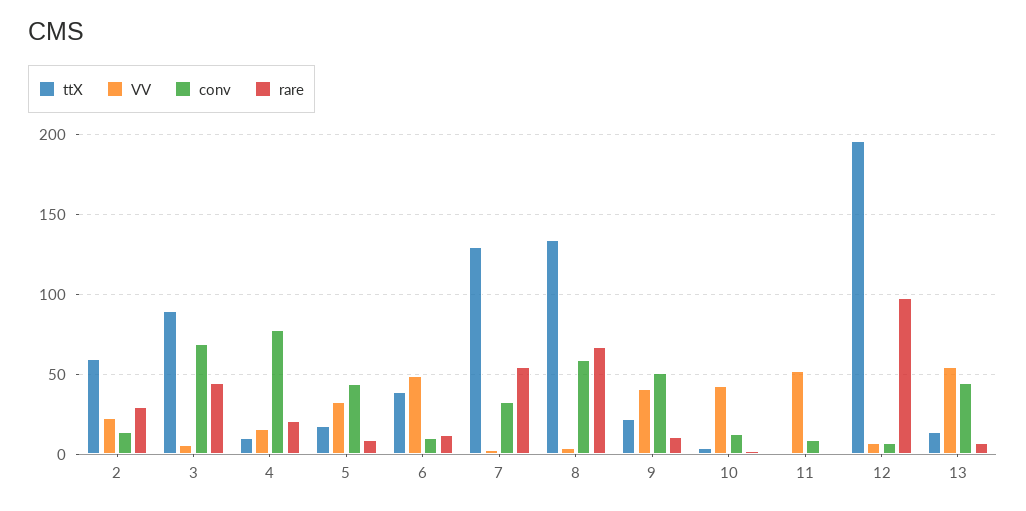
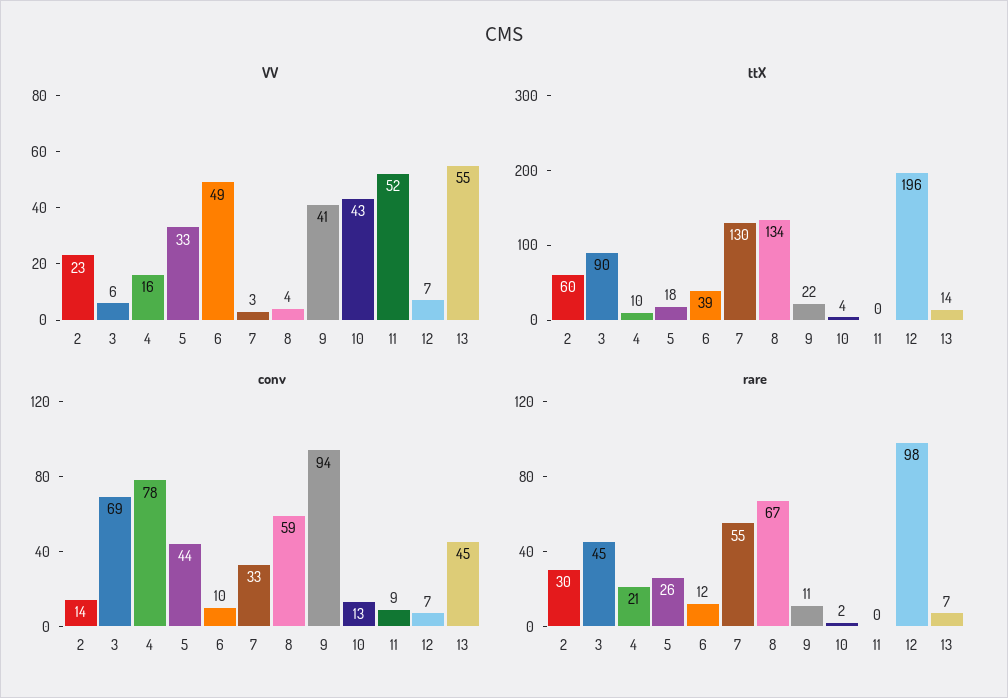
rare, 5: 10 -> 26
conv, 9: 50 -> 94

